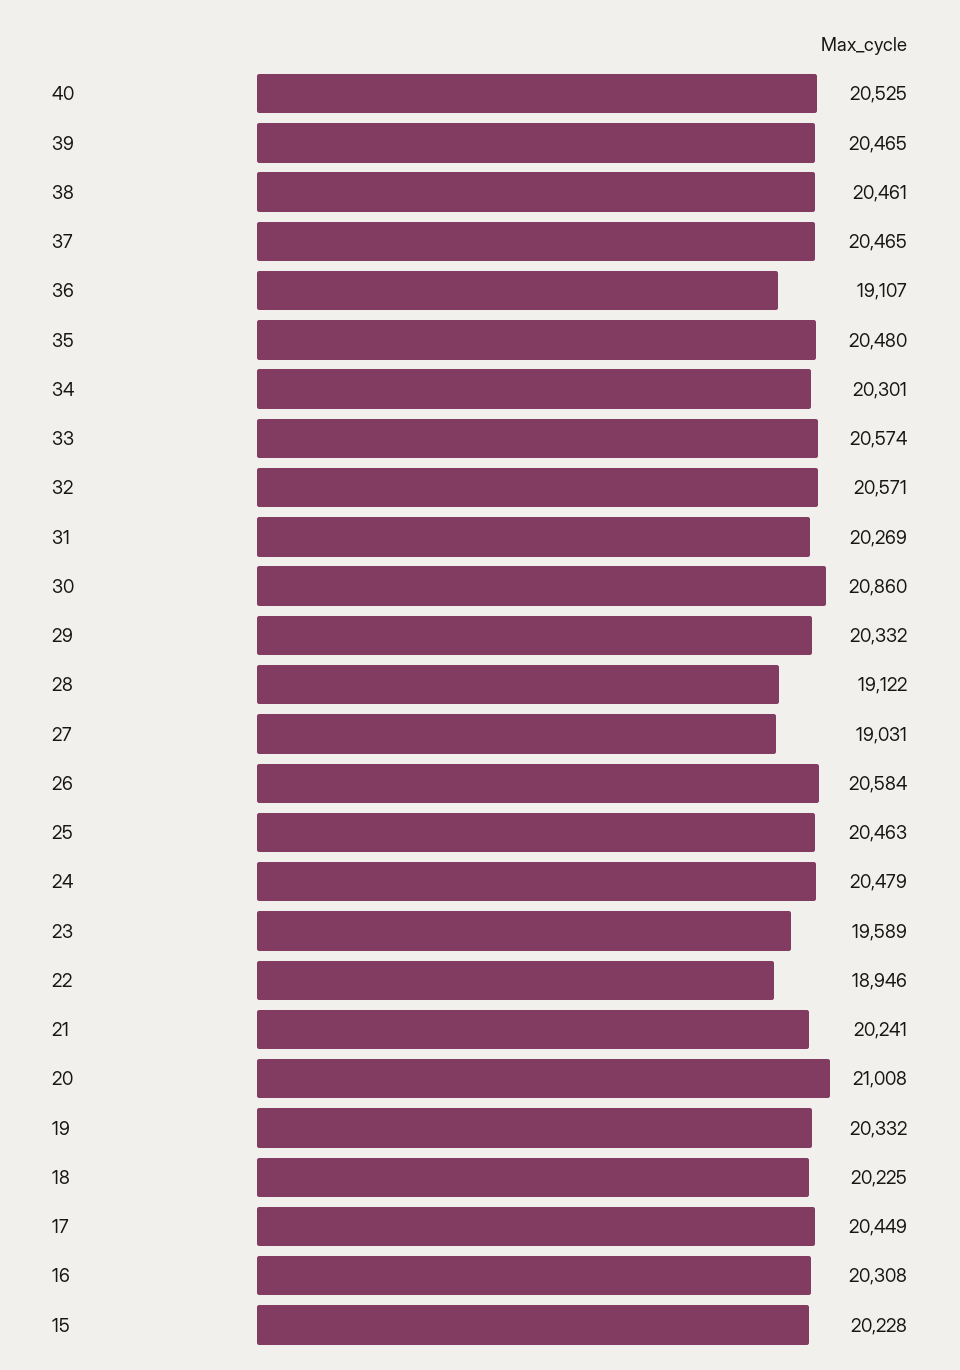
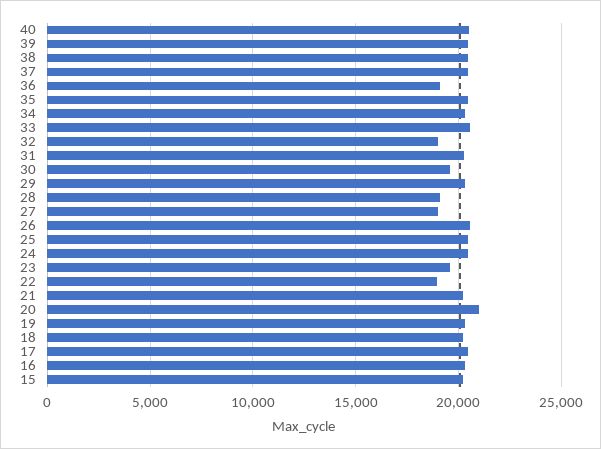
32: 20571 -> 19000
30: 20860 -> 19500

